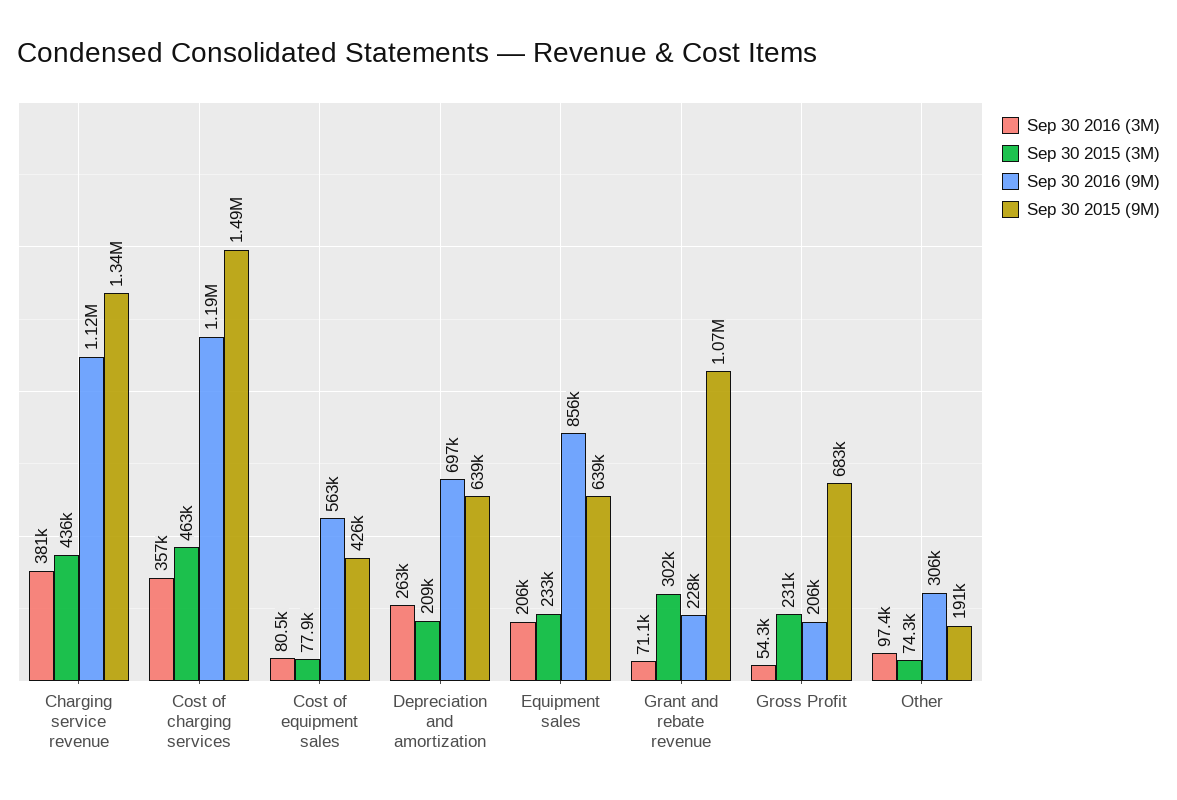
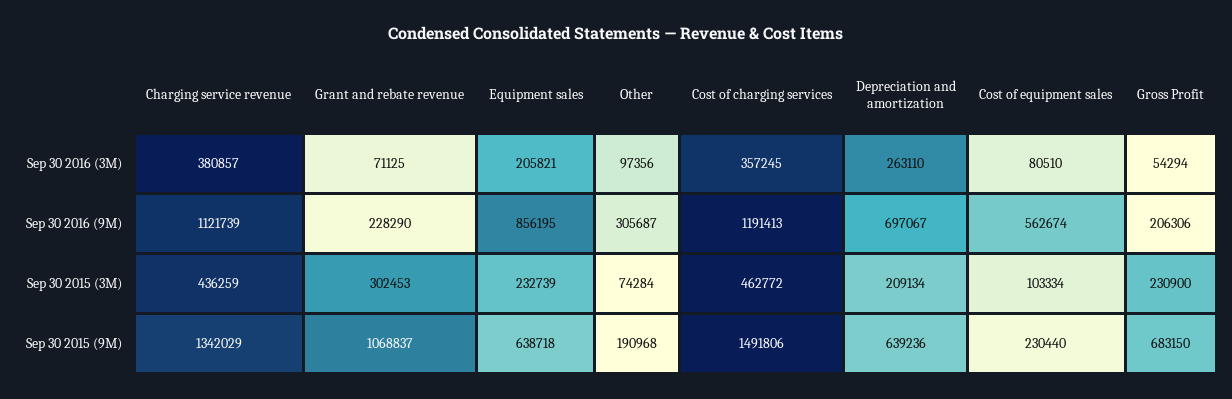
Sep 30 2015 (3M), Cost of equipment sales: 77900 -> 103334
Sep 30 2015 (9M), Cost of equipment sales: 426000 -> 230440

